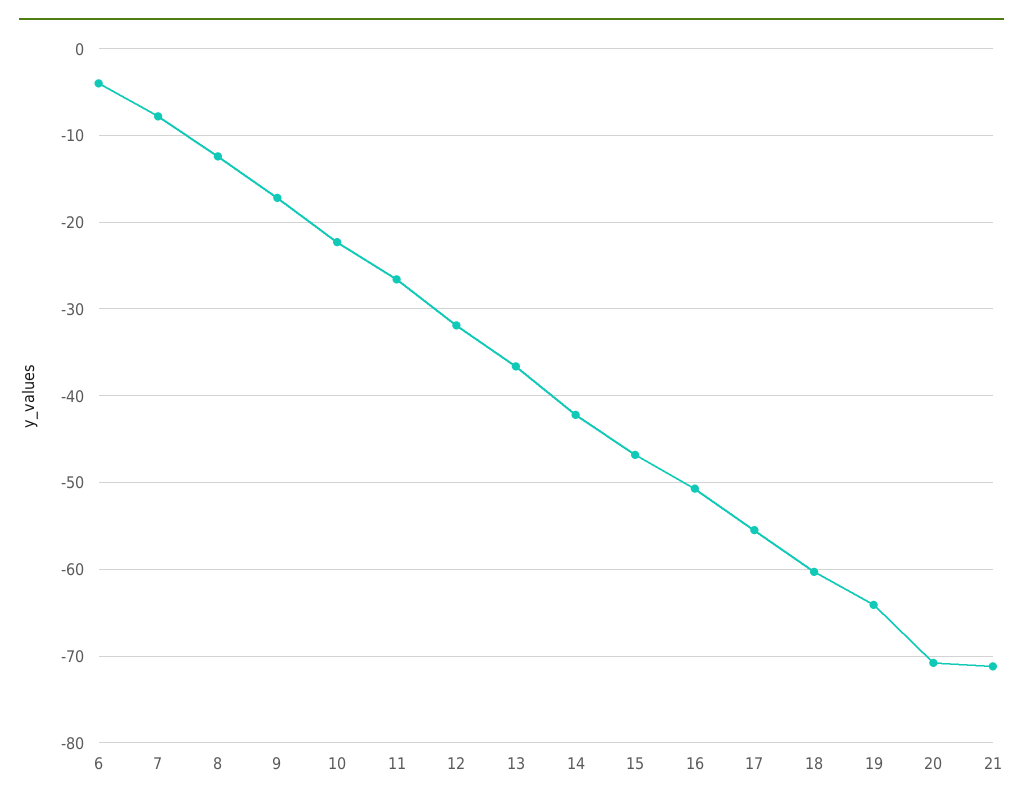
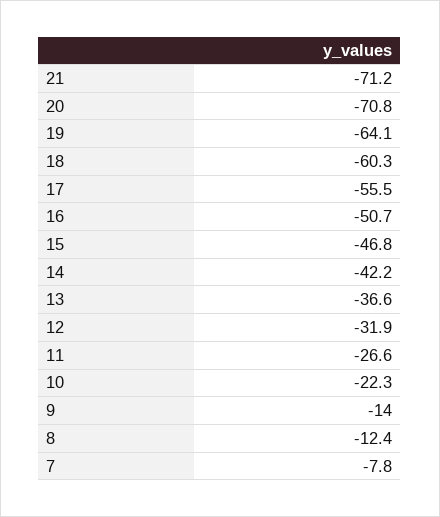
6: -4 -> none
9: -17 -> -14

